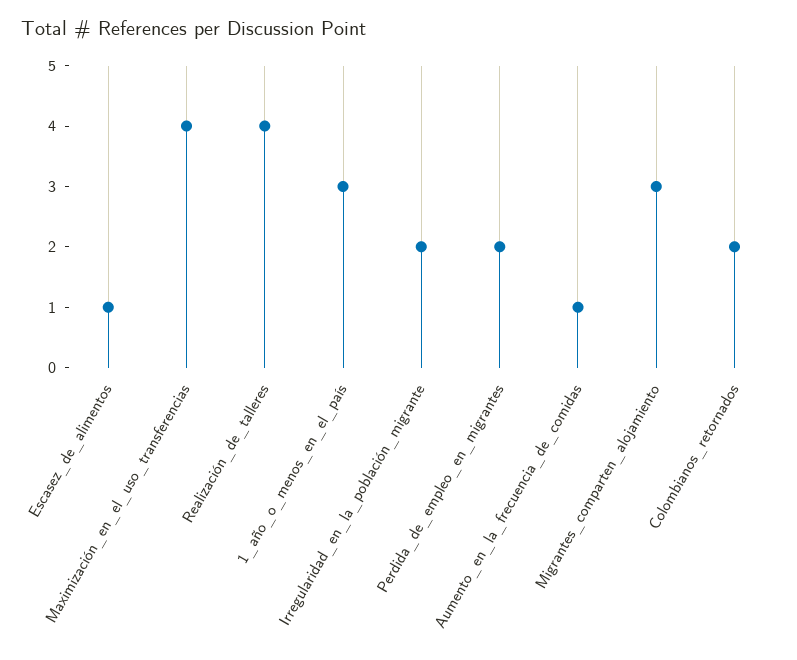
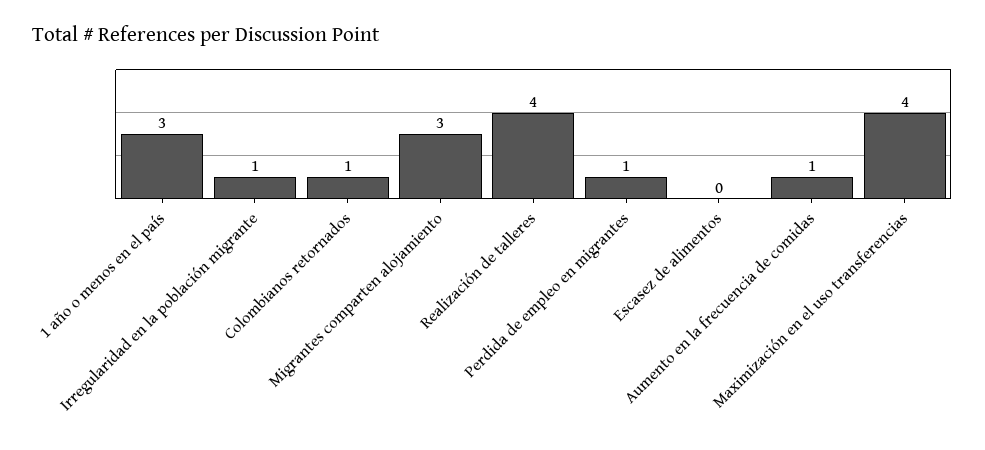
Escasez_de_alimentos: 1 -> 0
Irregularidad_en_la_población_migrante: 2 -> 1
Perdida_de_empleo_en_migrantes: 2 -> 1
Colombianos_retornados: 2 -> 1

